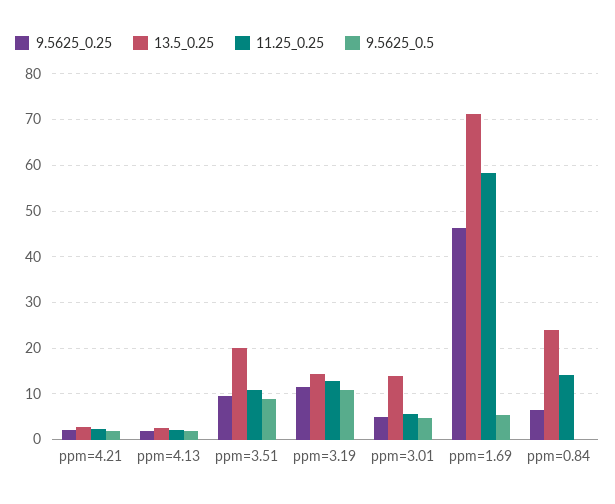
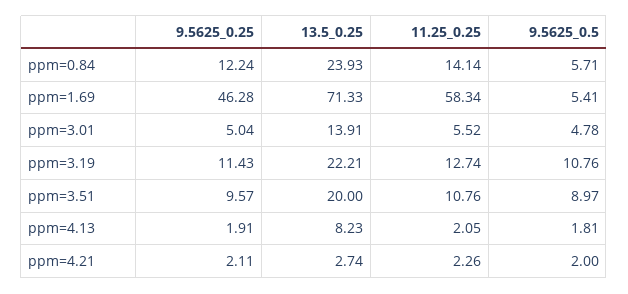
13.5_0.25, ppm=4.13: 2 -> 8.23
13.5_0.25, ppm=3.19: 14 -> 22.21
9.5625_0.25, ppm=0.84: 6 -> 12.24
9.5625_0.5, ppm=0.84: 0 -> 5.71

